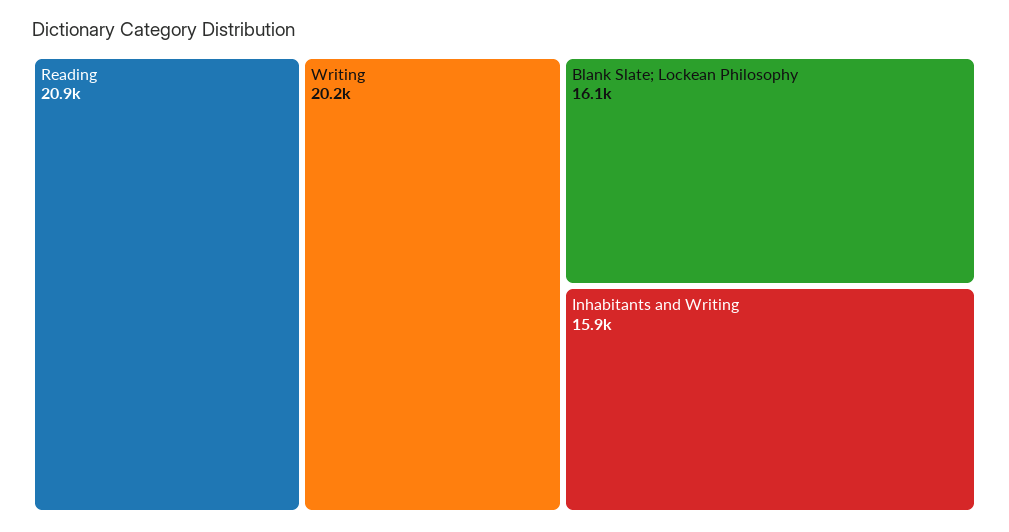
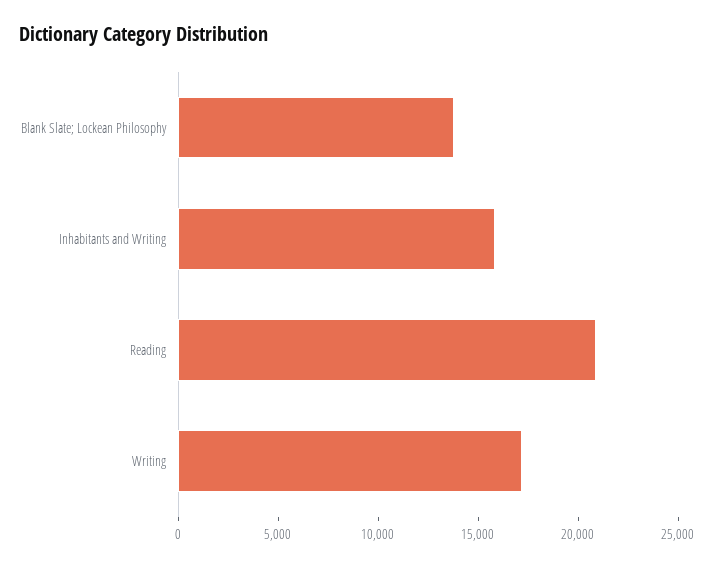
Writing: 20200 -> 17000
Blank Slate; Lockean Philosophy: 16100 -> 14000

